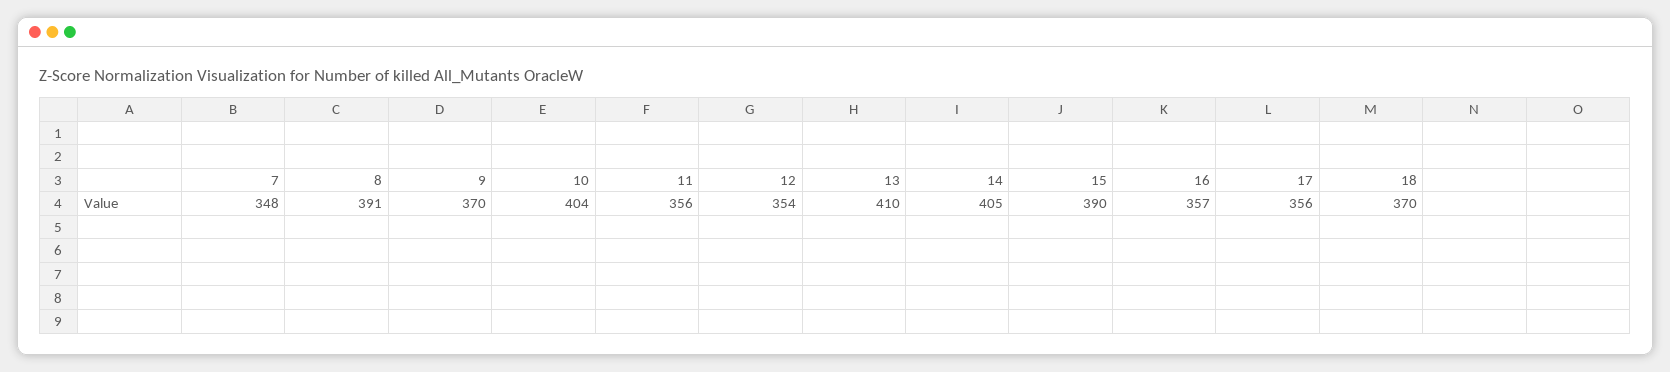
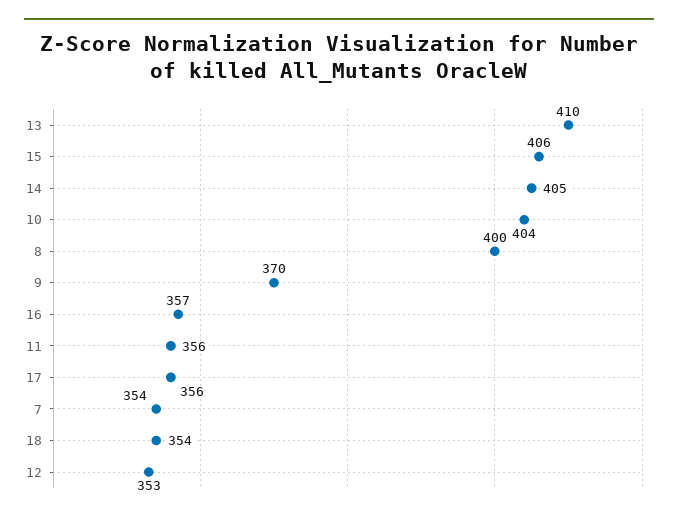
7: 348 -> 354
8: 391 -> 400
12: 354 -> 353
15: 390 -> 406
18: 370 -> 354

